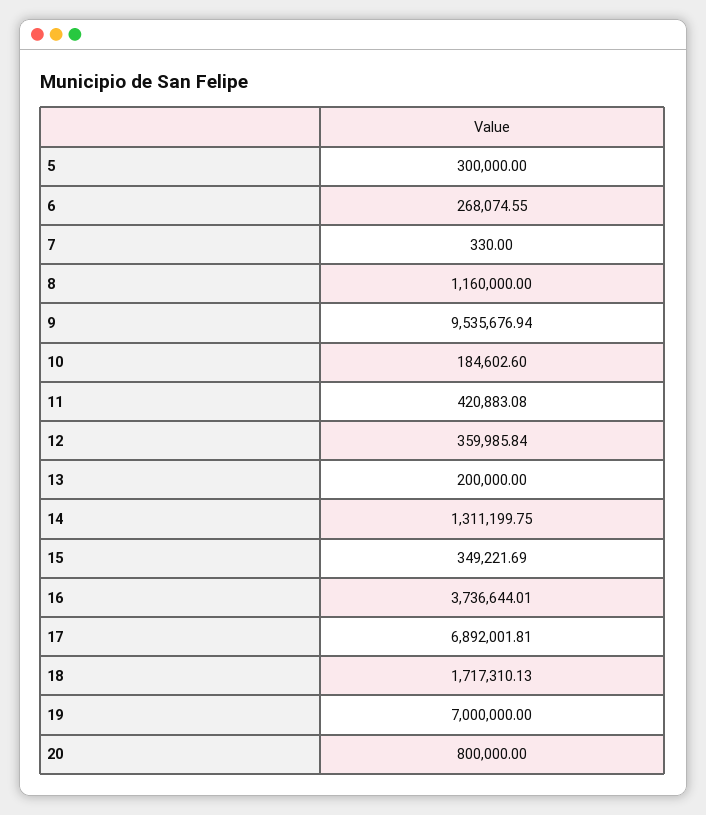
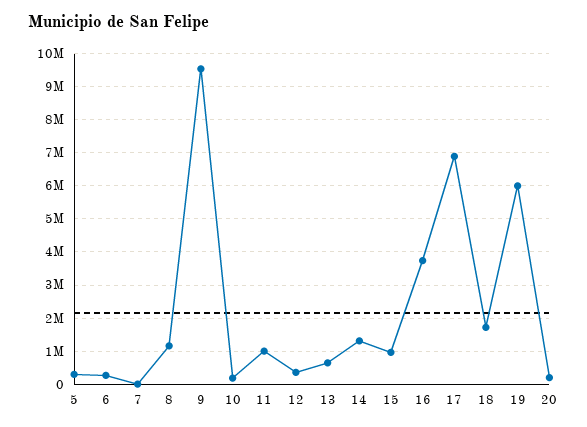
11: 420883.08 -> 1000000
13: 200000 -> 600000
15: 349221.69 -> 1000000
19: 7000000 -> 6000000
20: 800000 -> 200000

